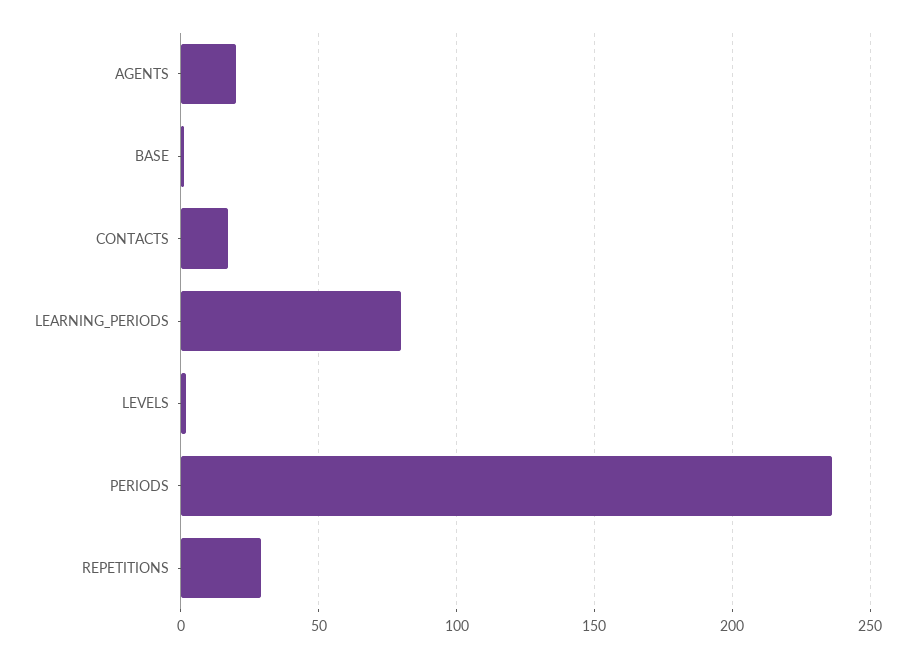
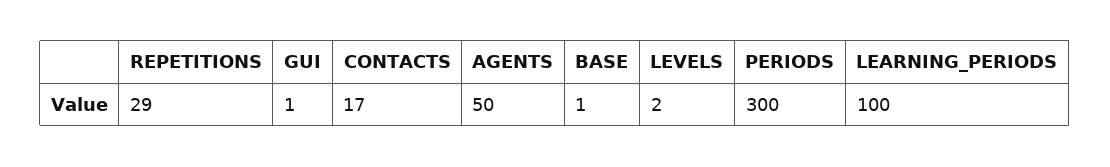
AGENTS: 20 -> 50
LEARNING_PERIODS: 80 -> 100
PERIODS: 235 -> 300
GUI: none -> 1

